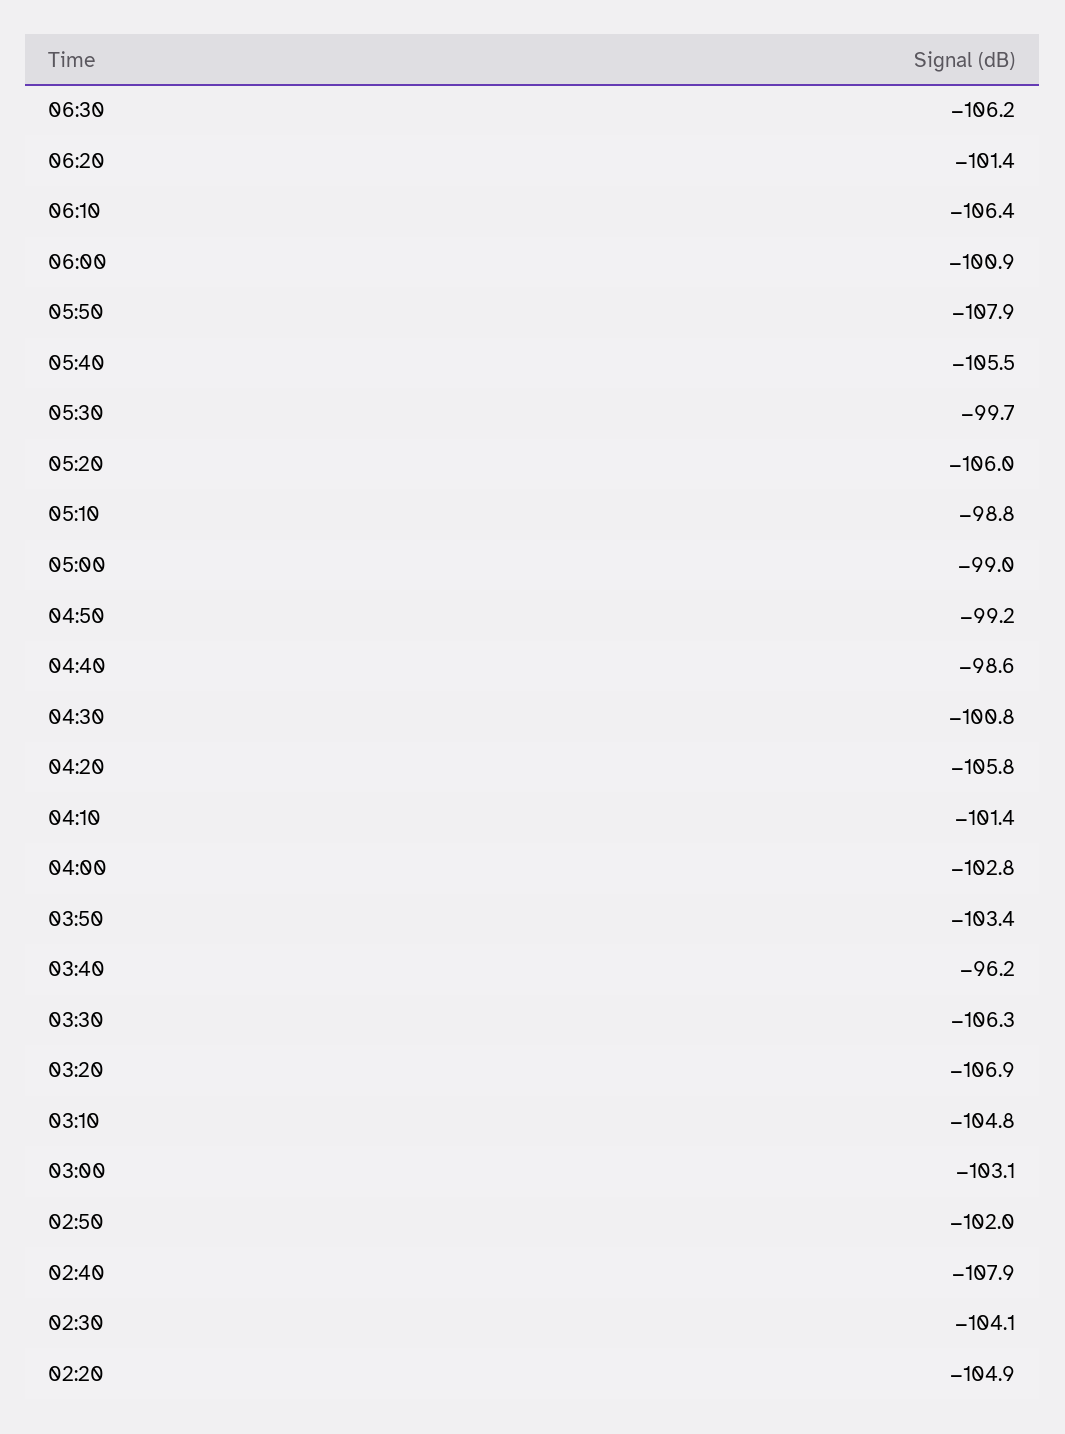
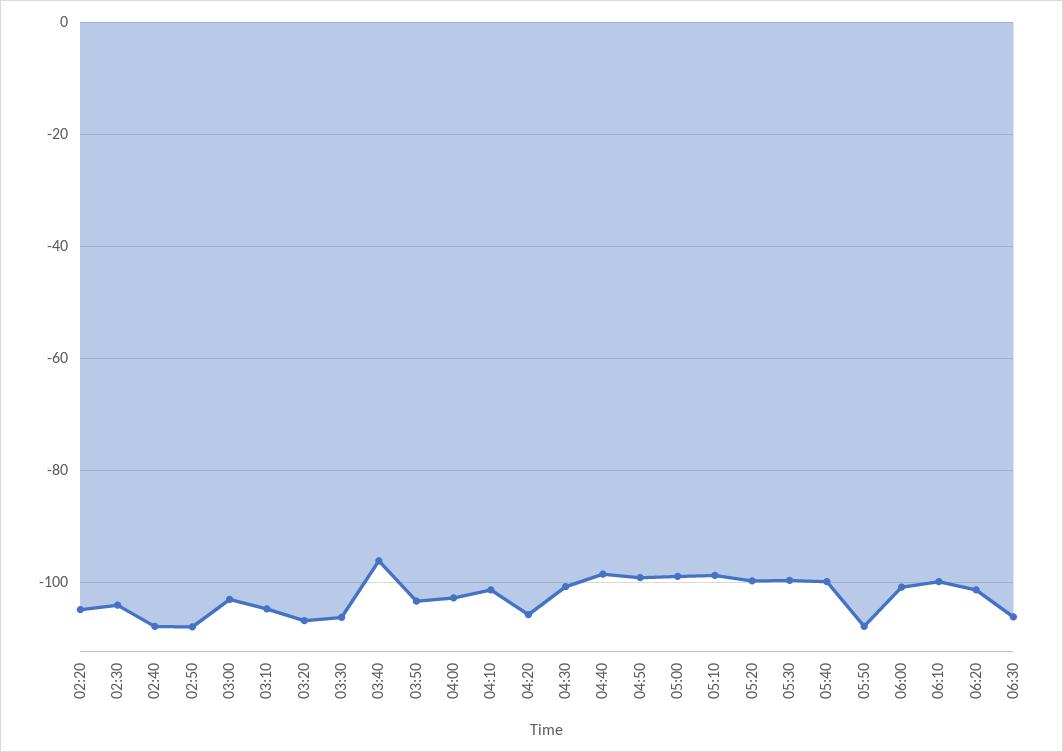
06:10: -106.4 -> -100
05:40: -105.5 -> -100
05:20: -106 -> -100
02:50: -102 -> -108

